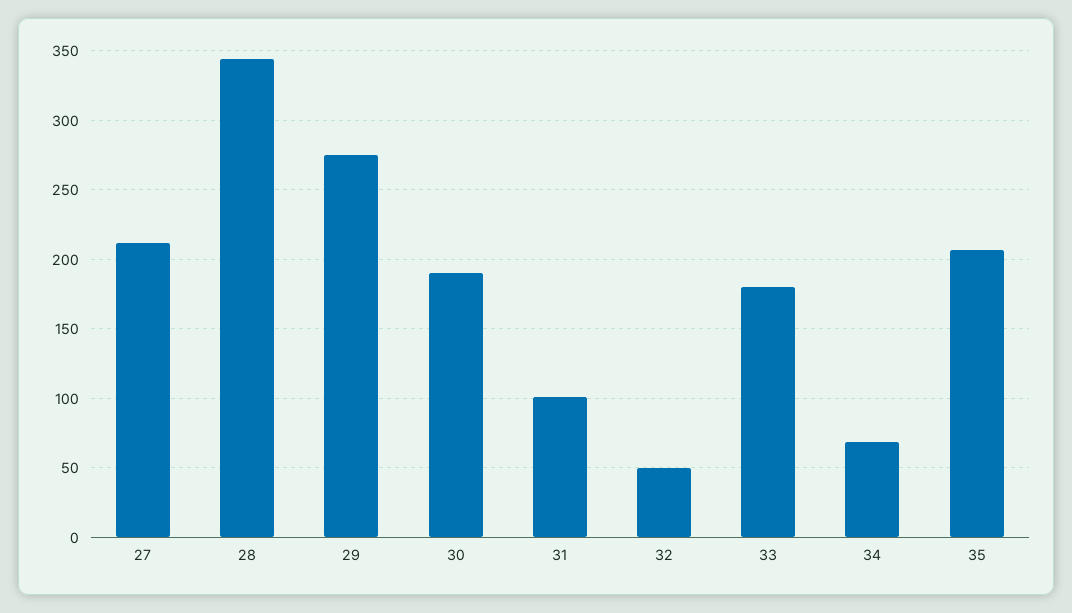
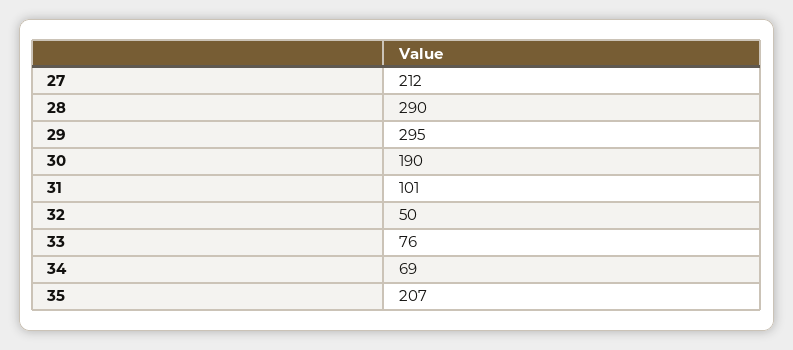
28: 345 -> 290
29: 275 -> 295
33: 180 -> 76

